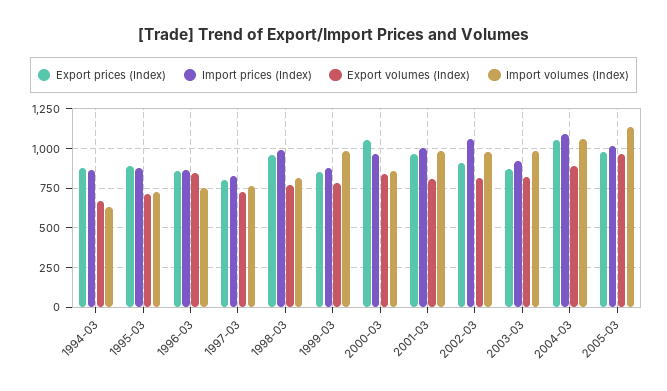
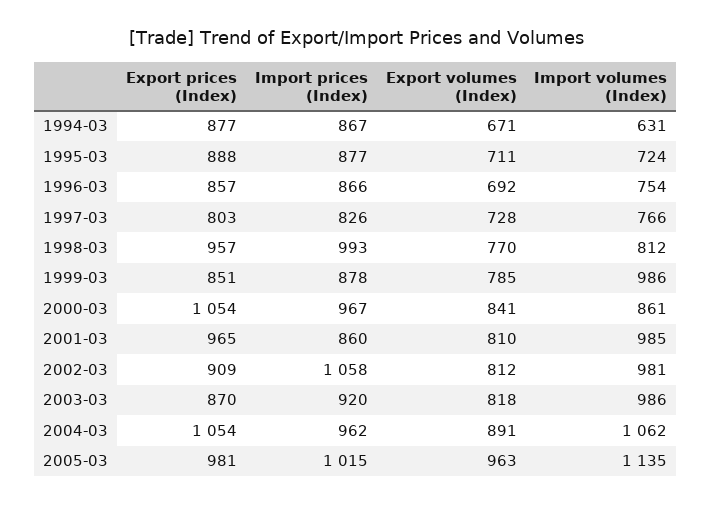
Export volumes (Index), 1996-03: 850 -> 692
Import prices (Index), 2001-03: 1000 -> 860
Import prices (Index), 2004-03: 1100 -> 962

